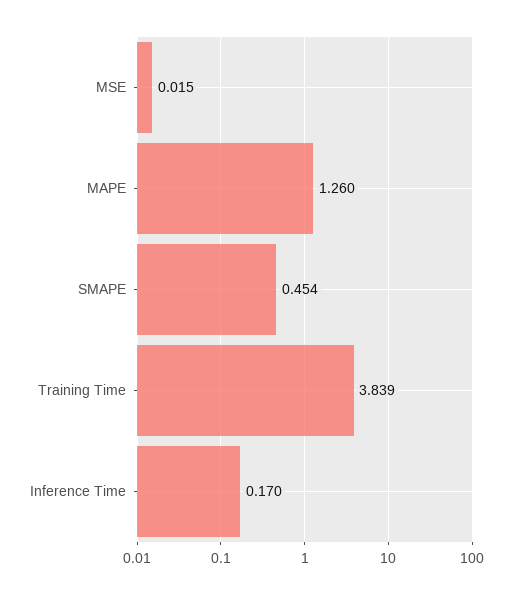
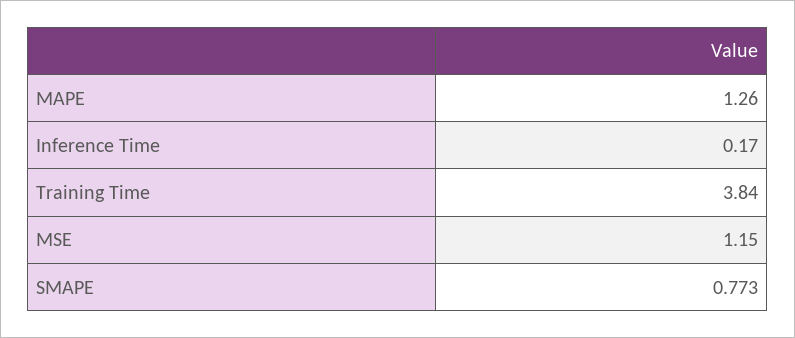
MSE: 0.015 -> 1.15
SMAPE: 0.454 -> 0.773
Training Time: 3.839 -> 3.84

